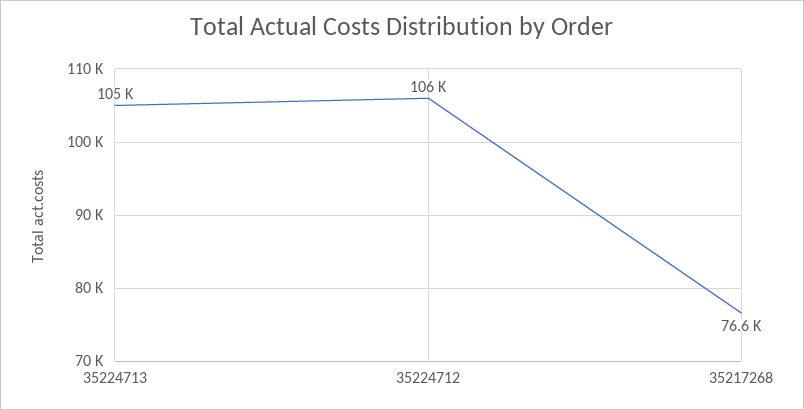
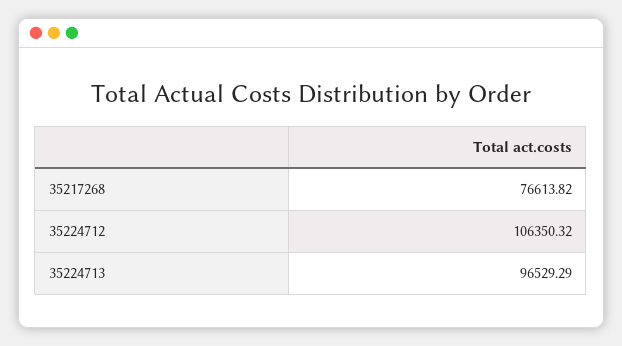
35224713: 105000 -> 96529.29

